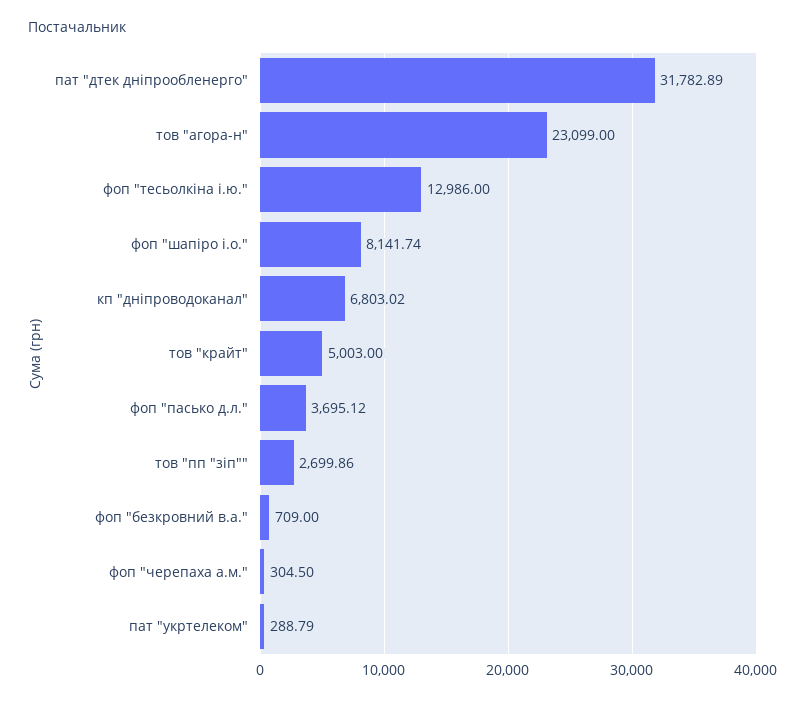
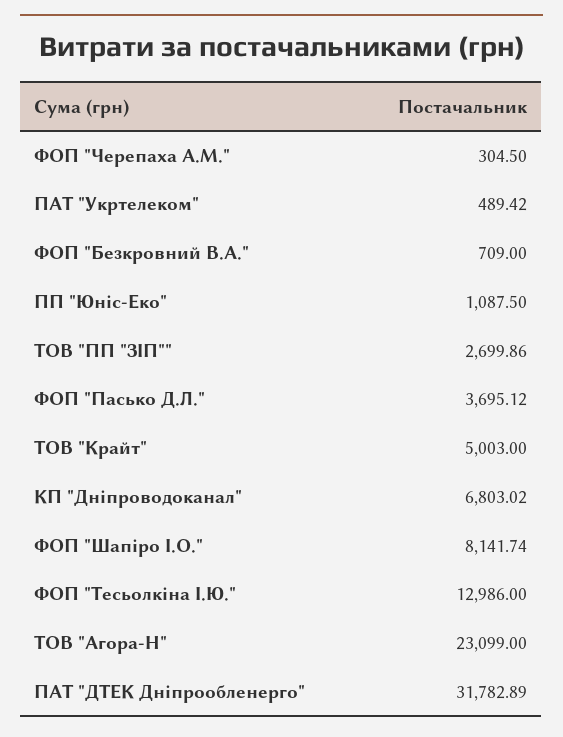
пат "укртелеком": 288.79 -> 489.42
ПП "Юніс-Еко": none -> 1087.5

